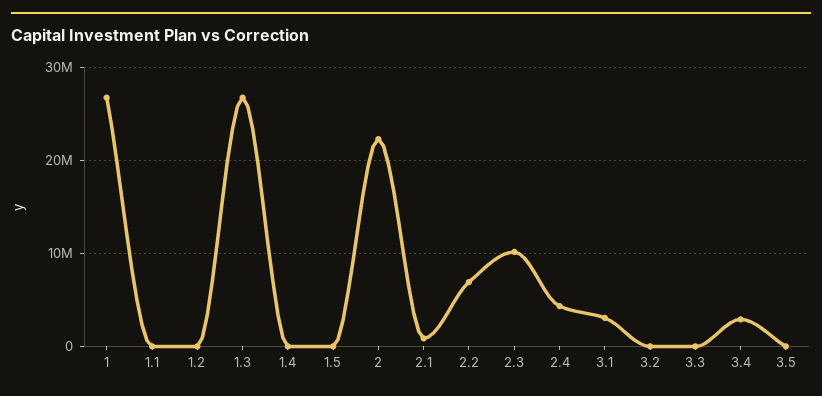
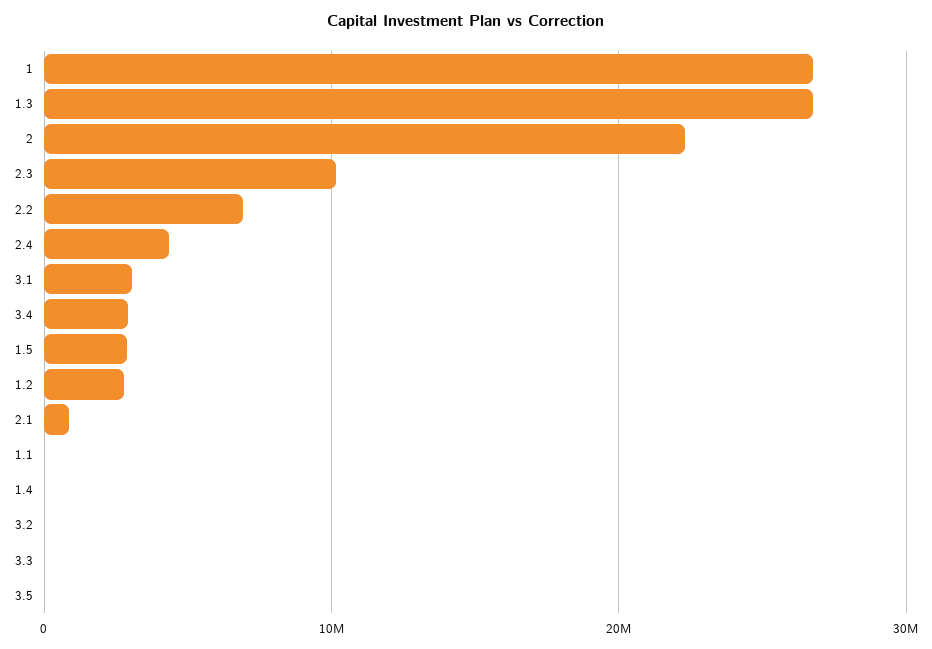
1.2: 0 -> 3000000
1.5: 0 -> 3000000

